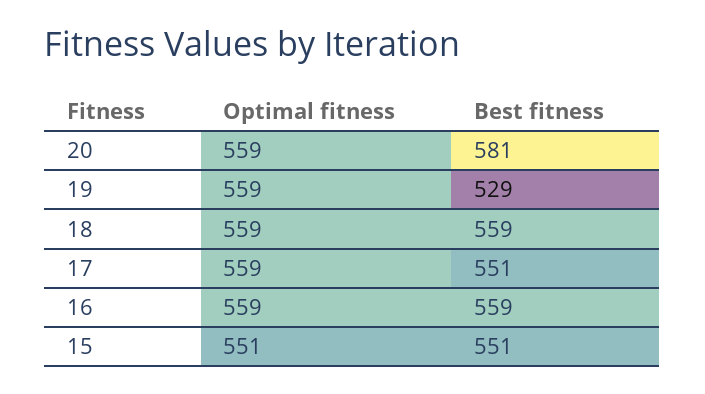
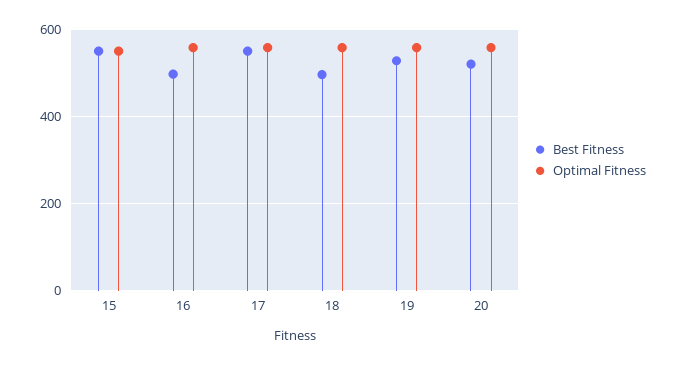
Best fitness, 20: 581 -> 520
Best fitness, 18: 559 -> 500
Best fitness, 16: 559 -> 500

